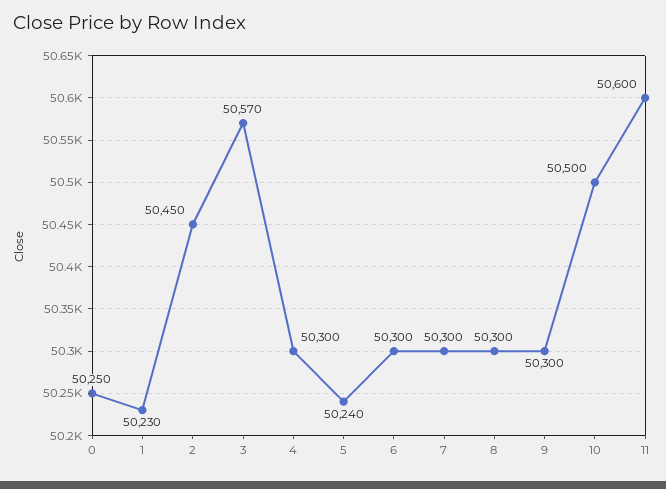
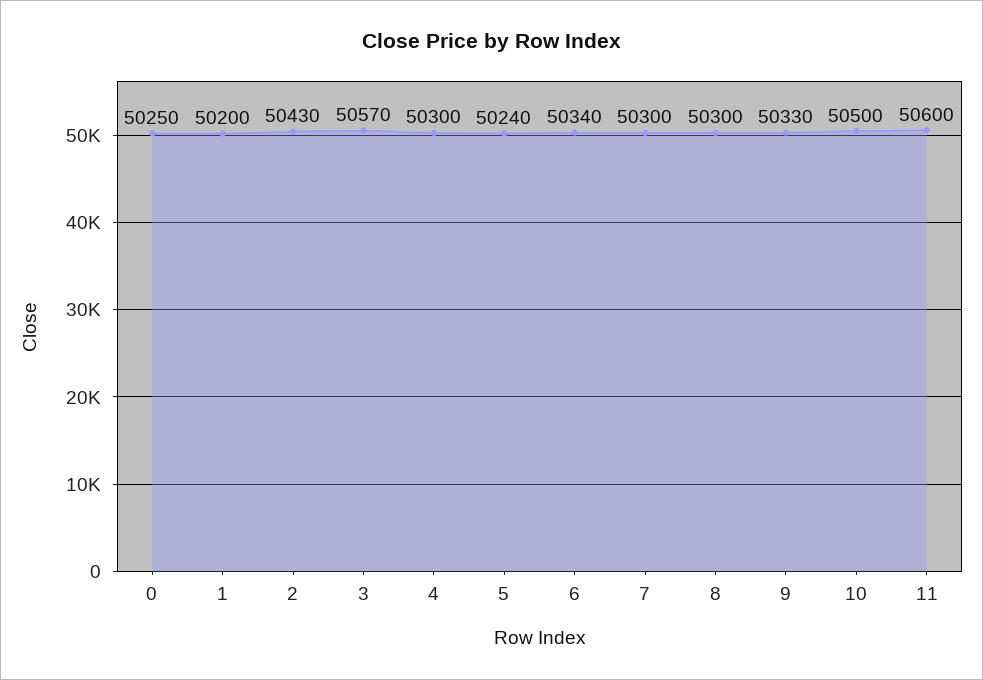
1: 50230 -> 50200
2: 50450 -> 50430
6: 50300 -> 50340
9: 50300 -> 50330

